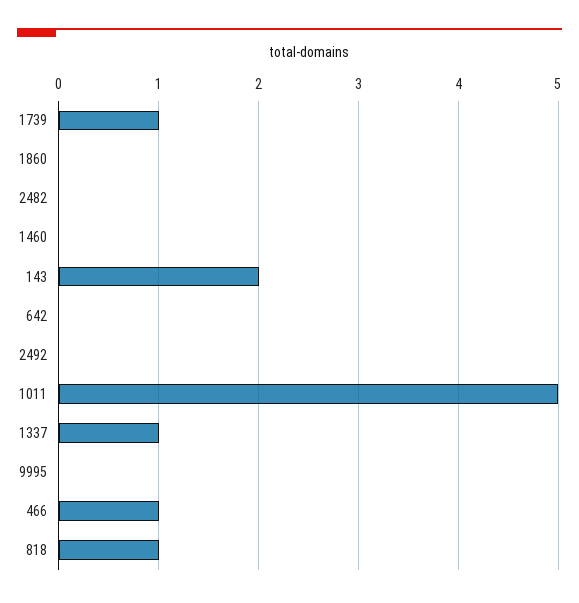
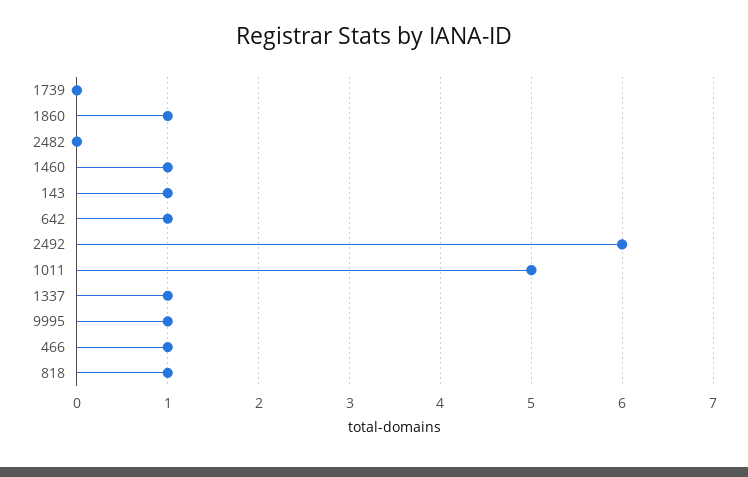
1739: 1 -> 0
1860: 0 -> 1
1460: 0 -> 1
143: 2 -> 1
642: 0 -> 1
2492: 0 -> 6
9995: 0 -> 1

